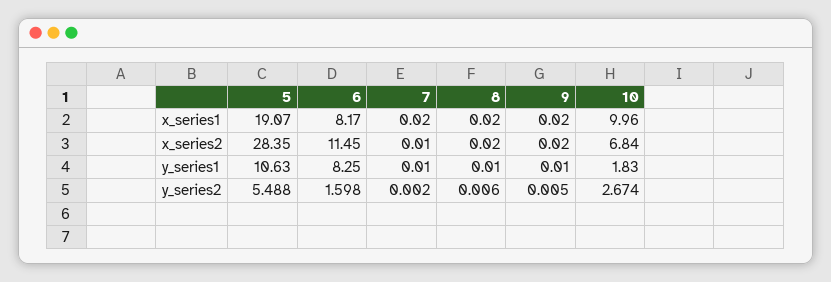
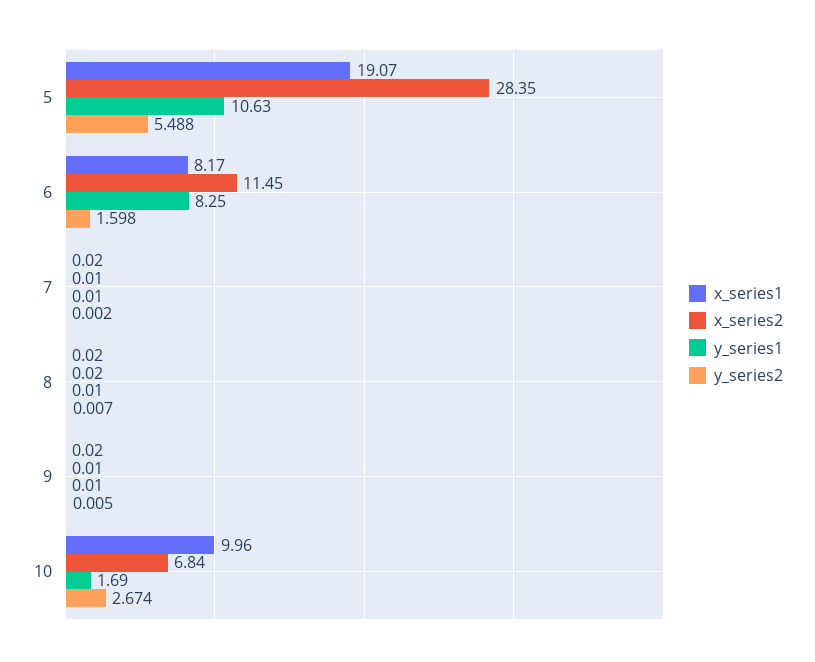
x_series2, 9: 0.02 -> 0.01
y_series1, 10: 1.83 -> 1.69
y_series2, 8: 0.006 -> 0.007

